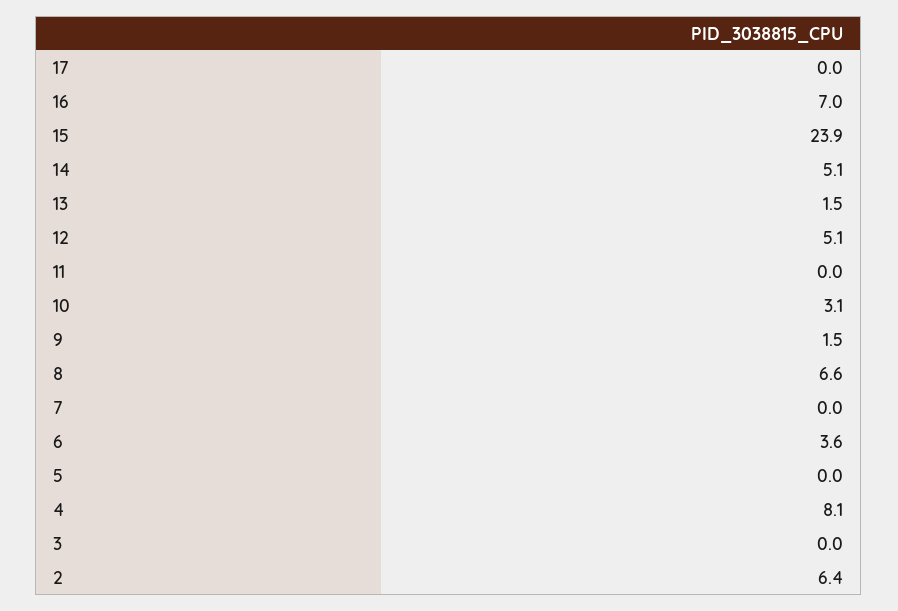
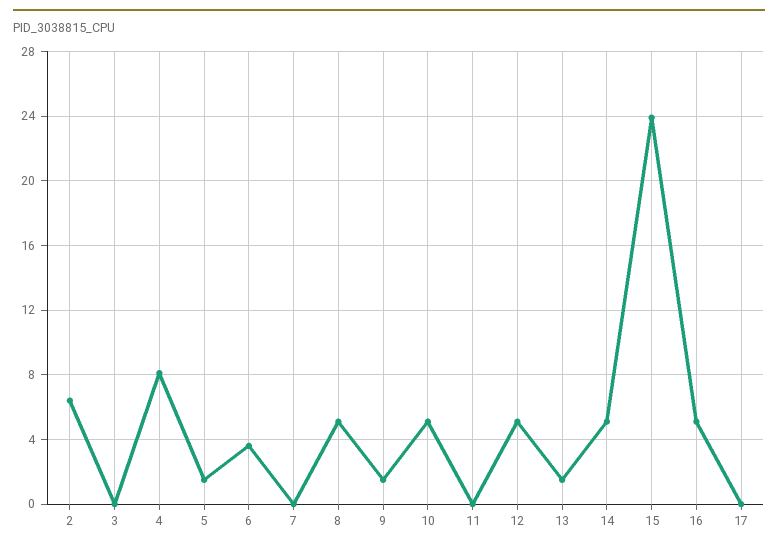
16: 7 -> 5
10: 3.1 -> 5
8: 6.6 -> 5
5: 0 -> 1.5

